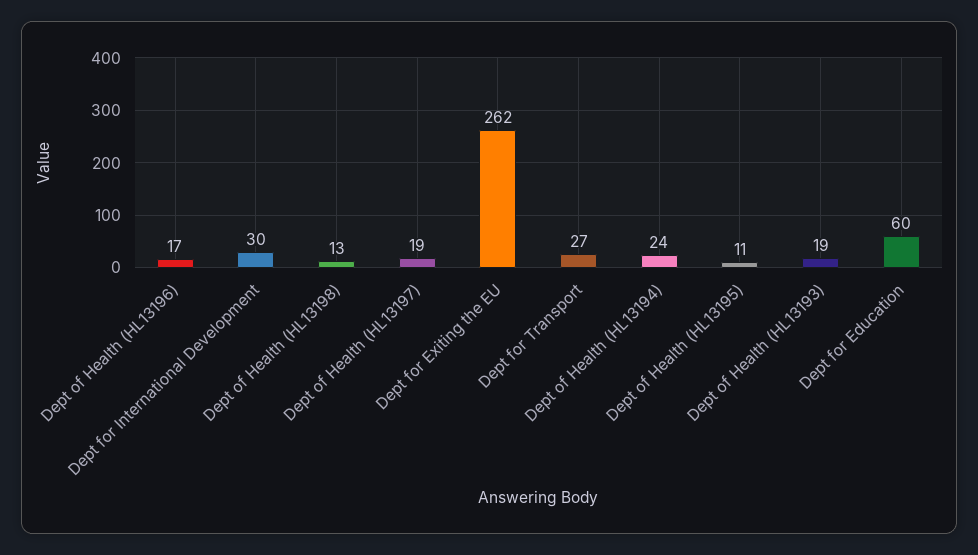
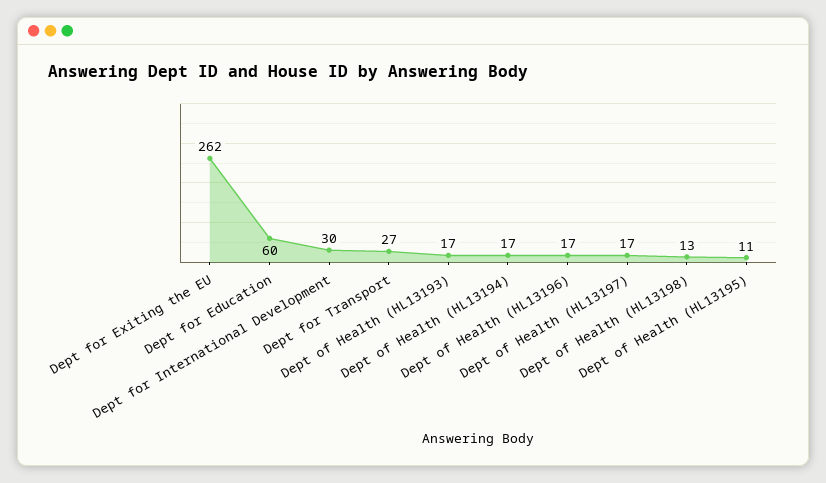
Dept of Health (HL13197): 19 -> 17
Dept of Health (HL13194): 24 -> 17
Dept of Health (HL13193): 19 -> 17

